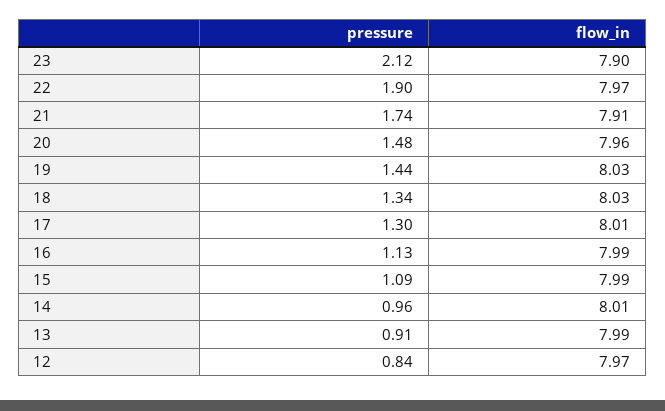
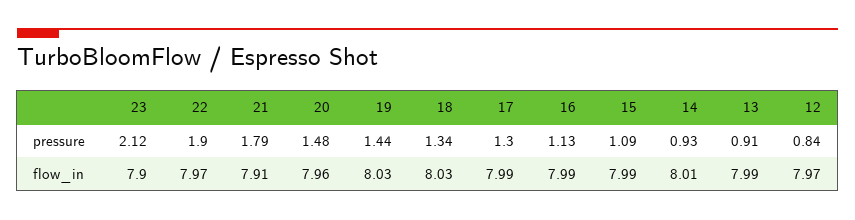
pressure, 21: 1.74 -> 1.79
flow_in, 17: 8.01 -> 7.99
pressure, 14: 0.96 -> 0.93

